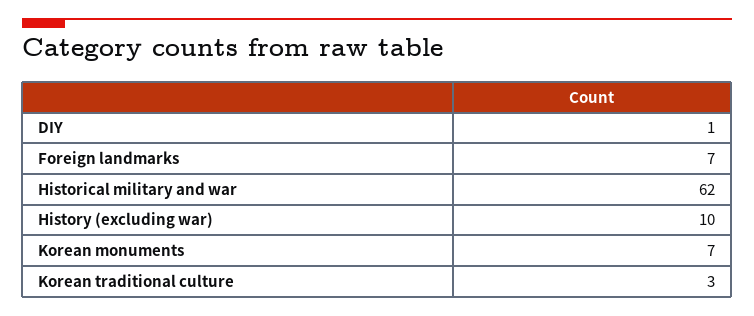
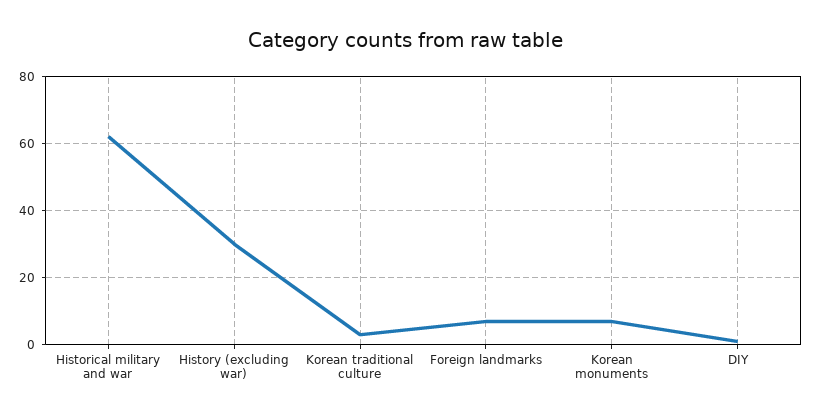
History (excluding war): 10 -> 30

